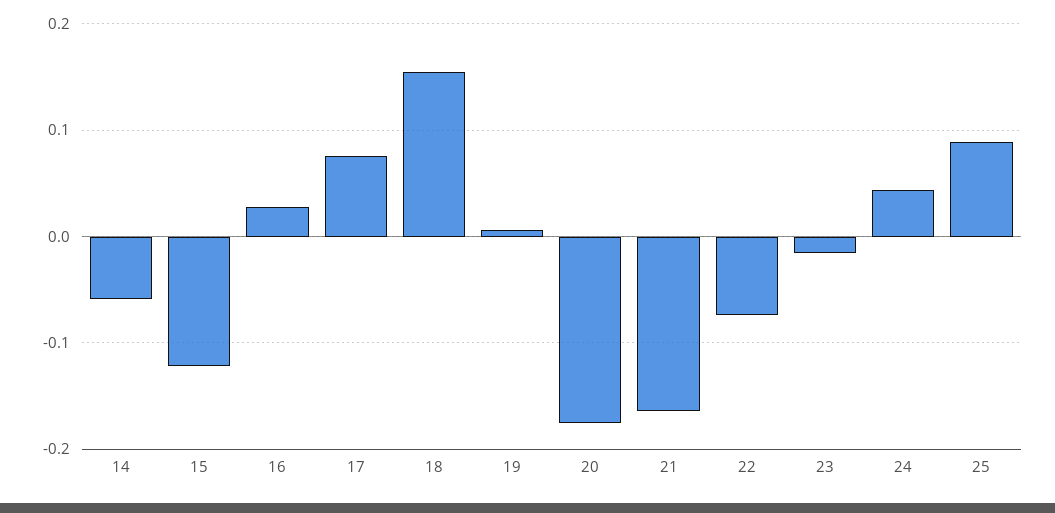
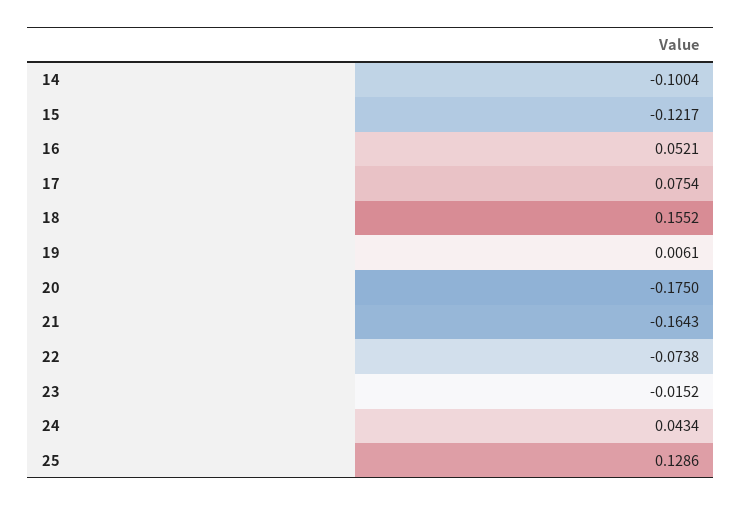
14: -0.06 -> -0.1004
16: 0.03 -> 0.0521
25: 0.09 -> 0.1286

